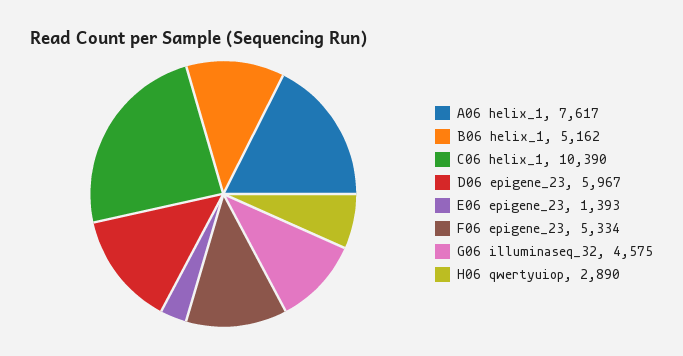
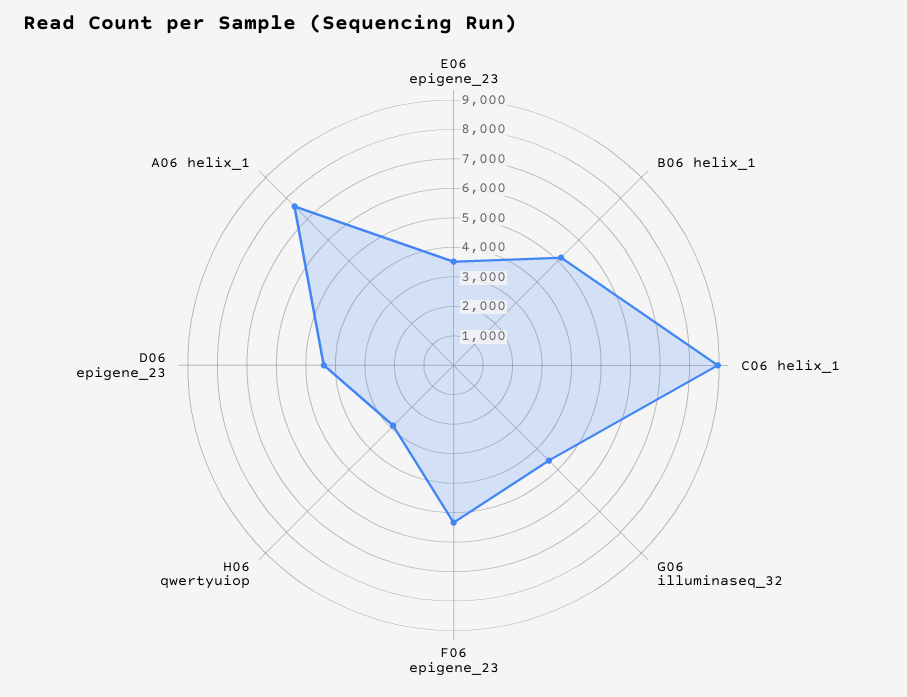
C06 helix_1: 10390 -> 9000
D06 epigene_23: 5967 -> 4500
E06 epigene_23: 1393 -> 3500

